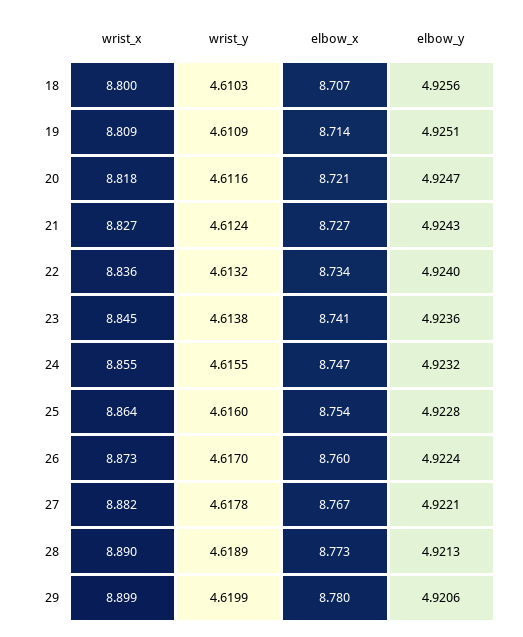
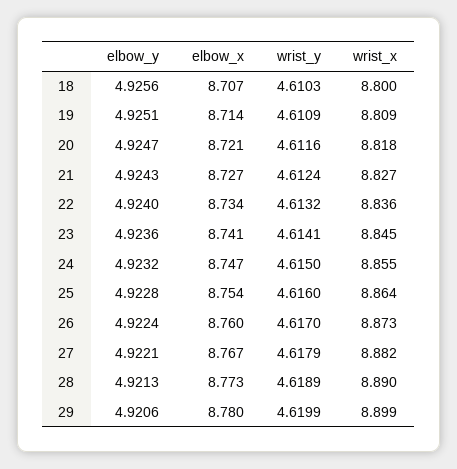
wrist_y, 23: 4.6138 -> 4.6141
wrist_y, 24: 4.6155 -> 4.615
wrist_y, 27: 4.6178 -> 4.6179

